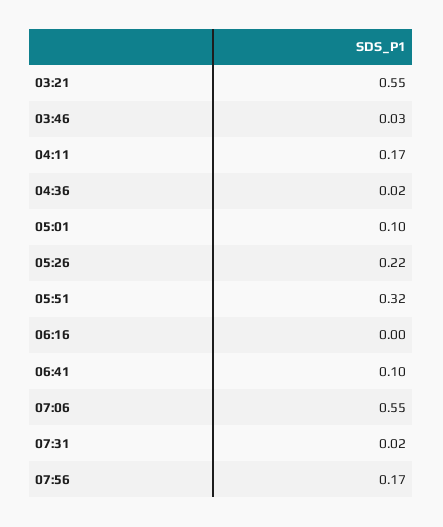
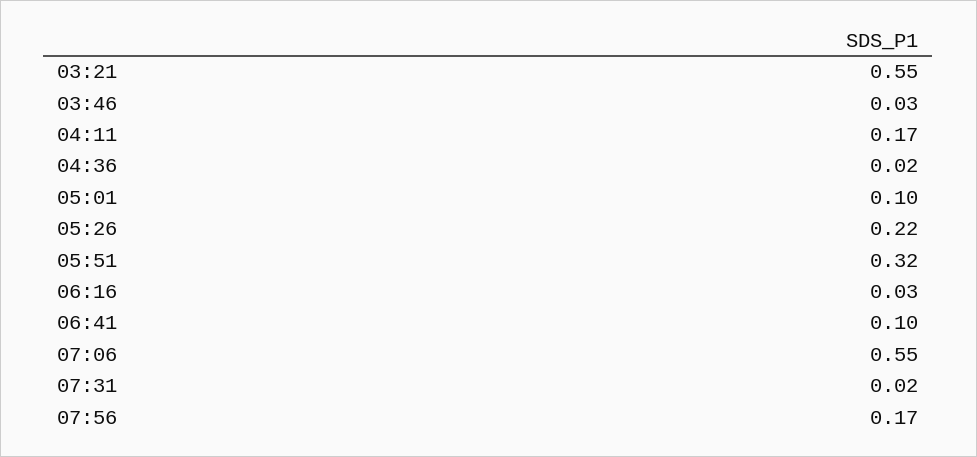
06:16: 0 -> 0.03

